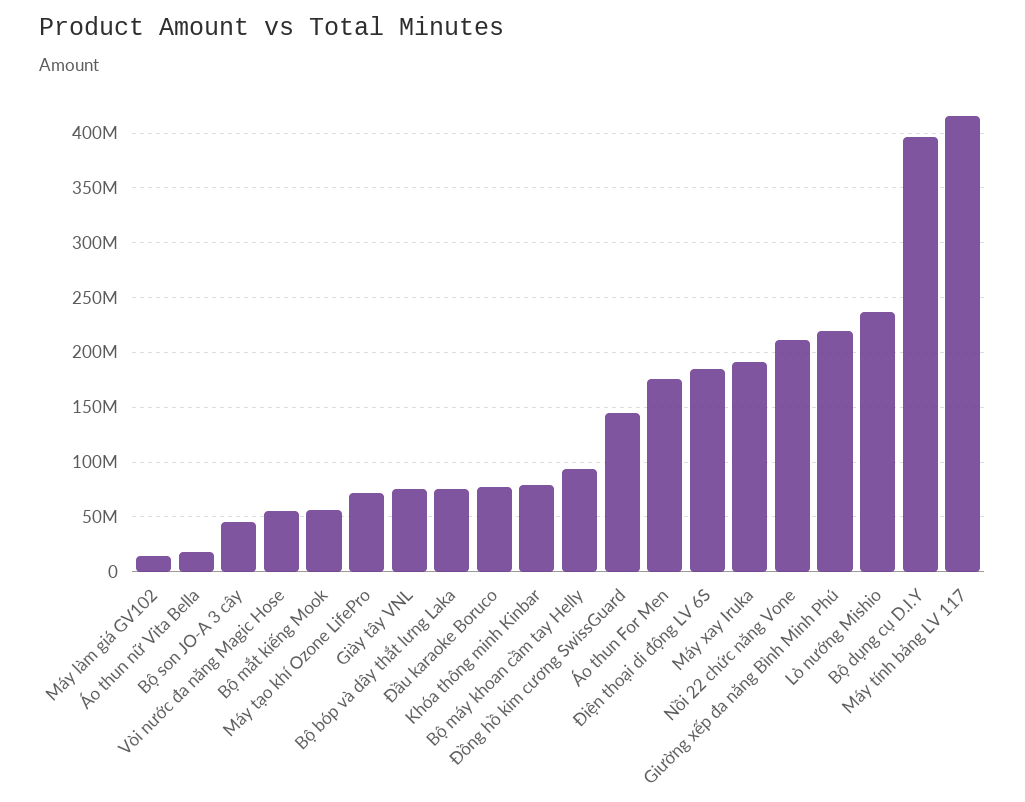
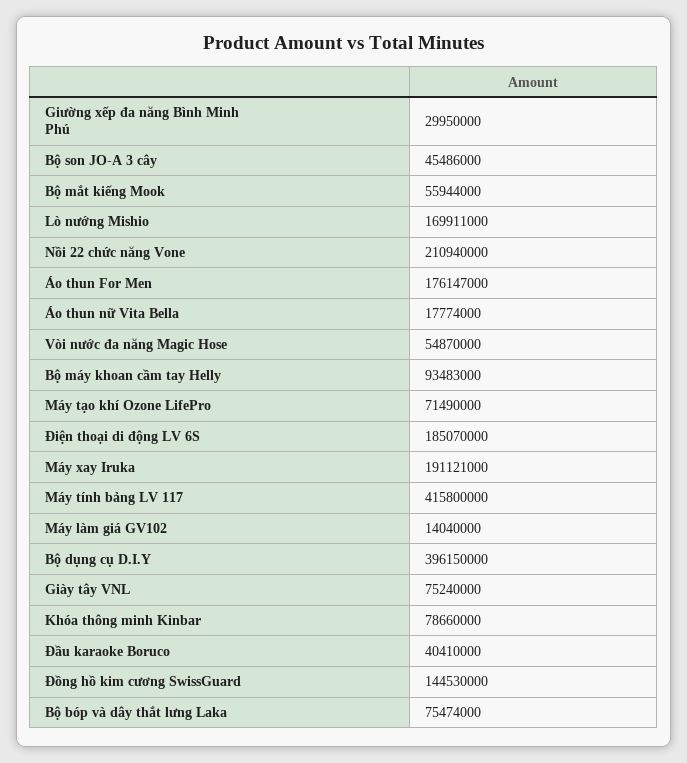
Đầu karaoke Boruco: 80000000 -> 40410000
Giường xếp đa năng Bình Minh Phú: 220000000 -> 29950000
Lò nướng Mishio: 240000000 -> 169911000

